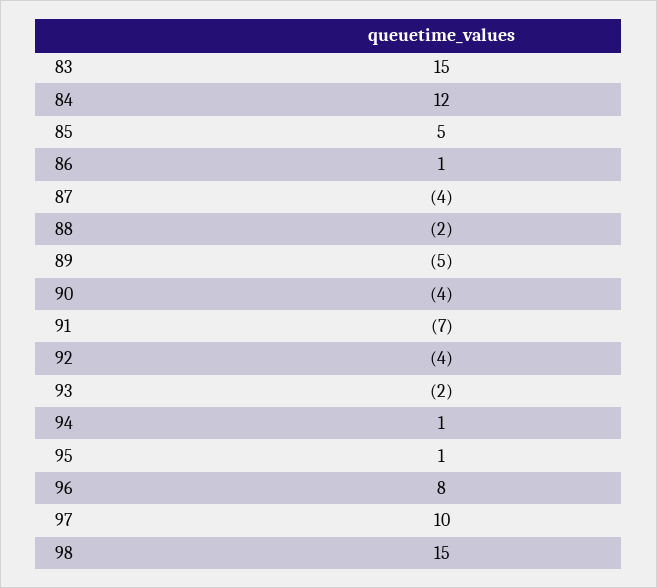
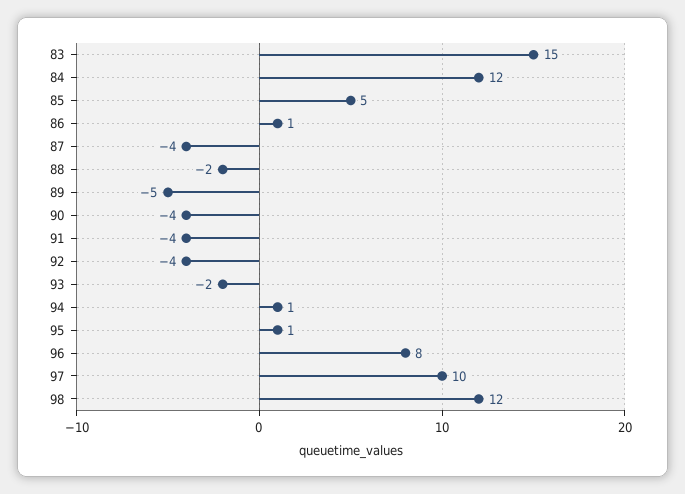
91: -7 -> -4
98: 15 -> 12

